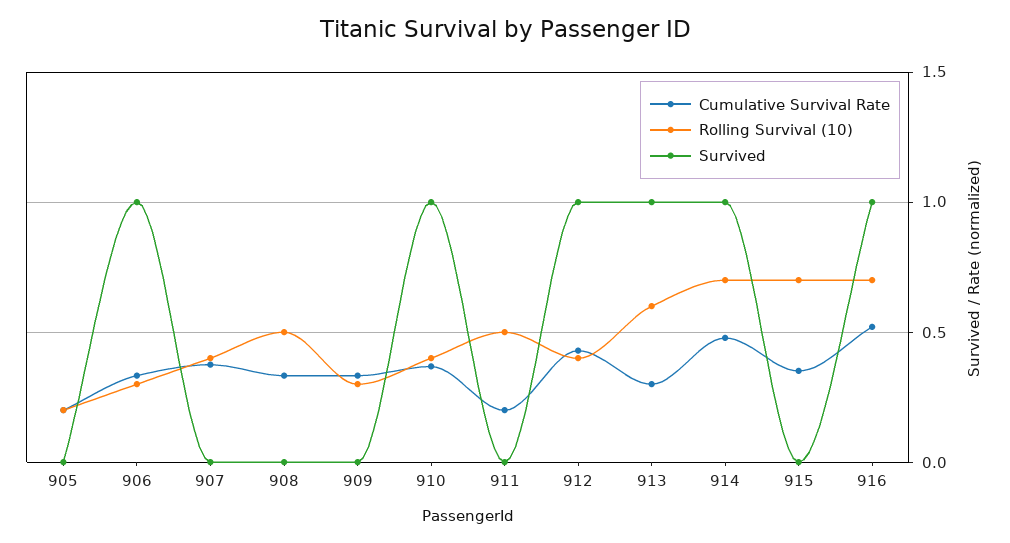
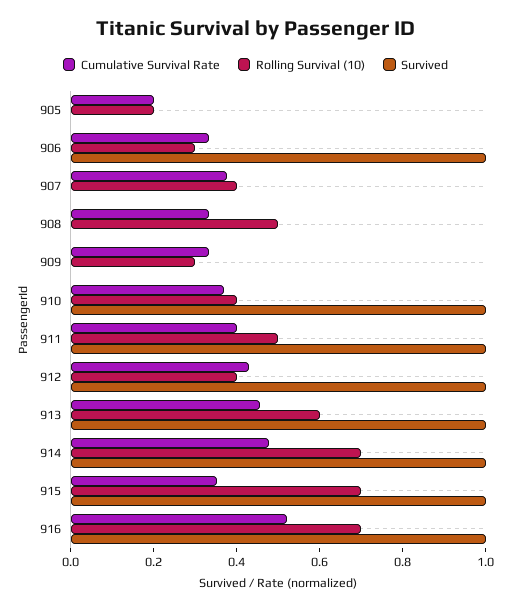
Cumulative Survival Rate, 911: 0.2 -> 0.4
Survived, 911: 0 -> 1
Cumulative Survival Rate, 913: 0.3 -> 0.45
Survived, 915: 0 -> 1

